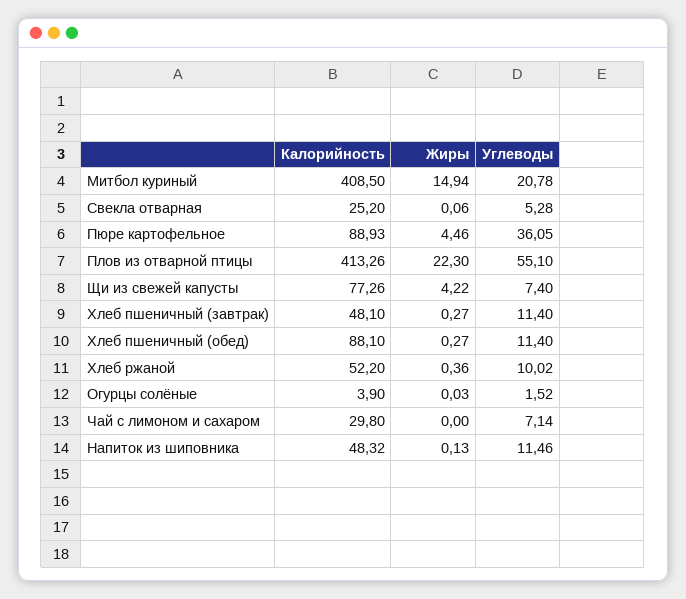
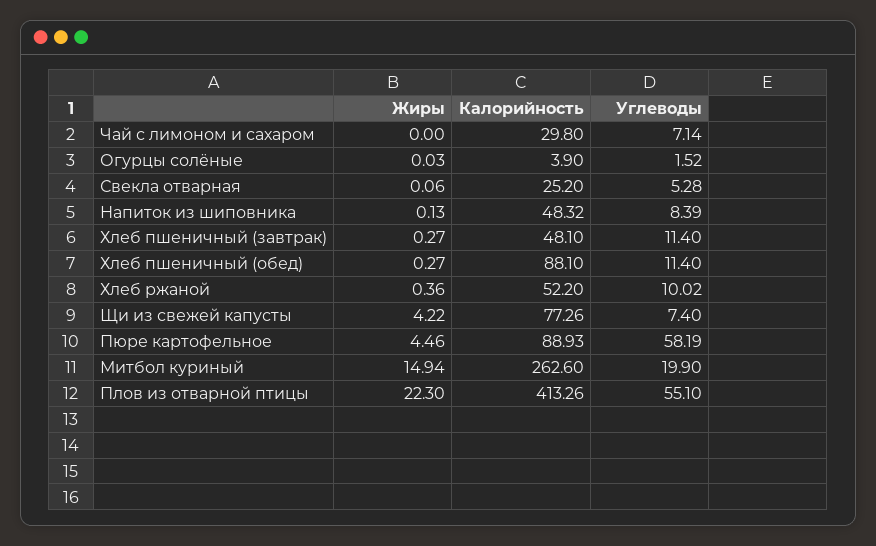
Калорийность, Митбол куриный: 408.5 -> 262.6
Углеводы, Митбол куриный: 20.78 -> 19.9
Углеводы, Пюре картофельное: 36.05 -> 58.19
Углеводы, Напиток из шиповника: 11.46 -> 8.39

